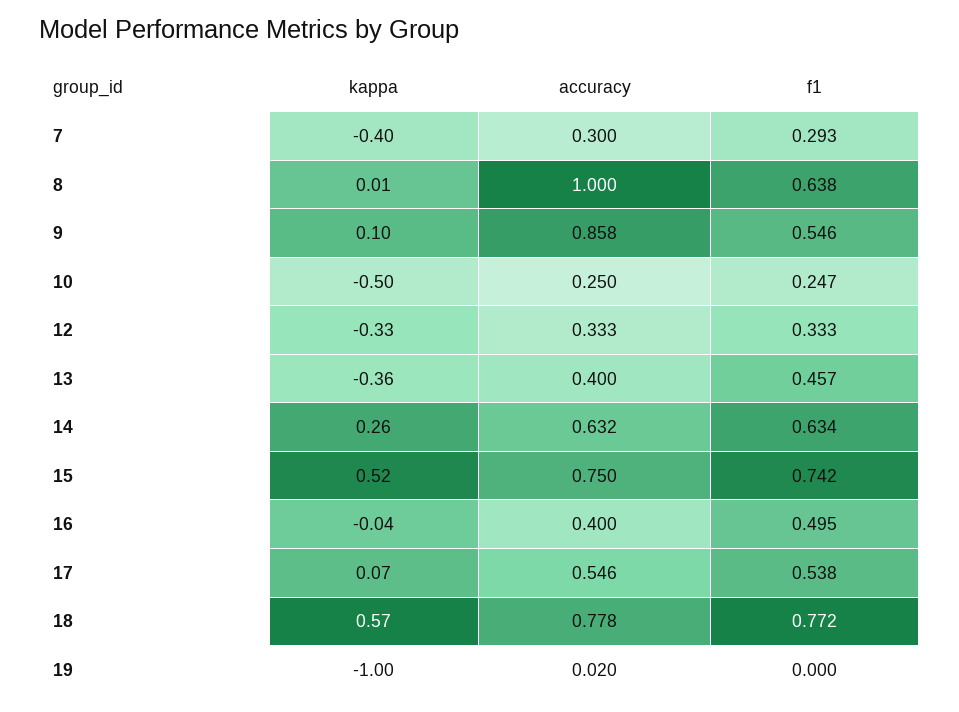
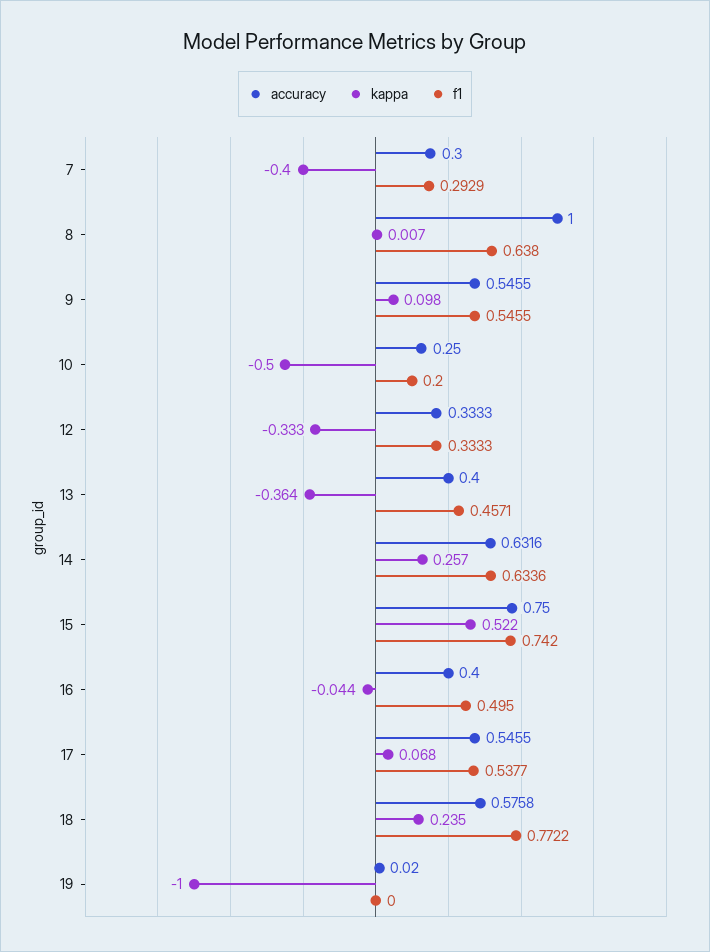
accuracy, 9: 0.858 -> 0.5455
f1, 10: 0.247 -> 0.2
kappa, 18: 0.57 -> 0.235
accuracy, 18: 0.778 -> 0.5758

